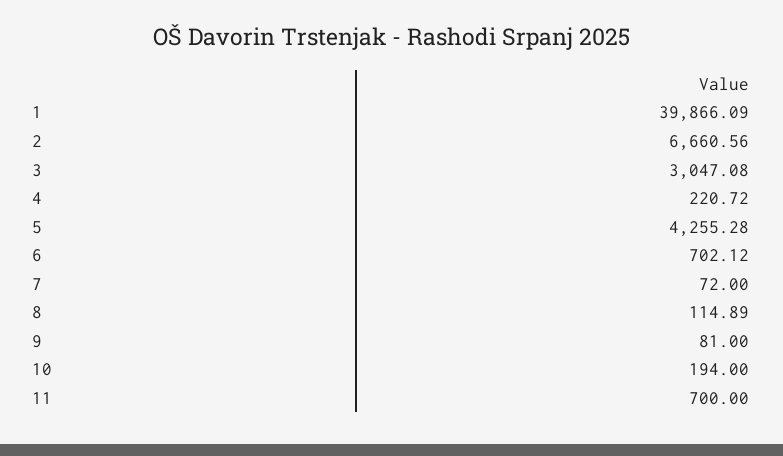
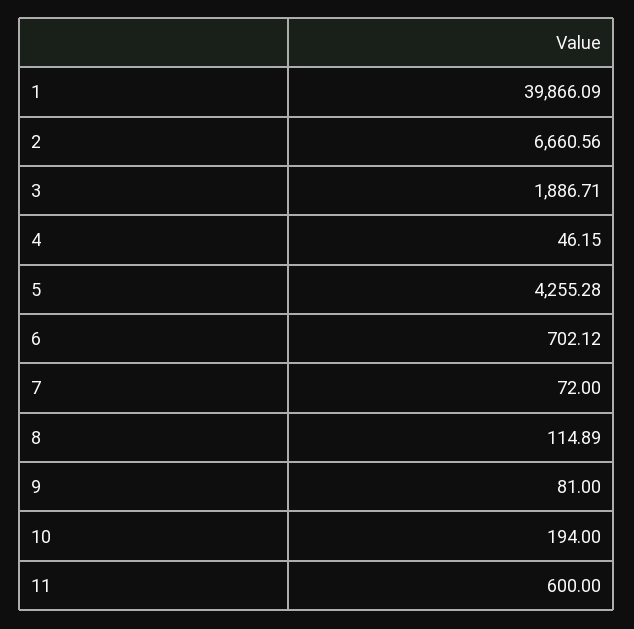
3: 3047.08 -> 1886.71
4: 220.72 -> 46.15
11: 700 -> 600

